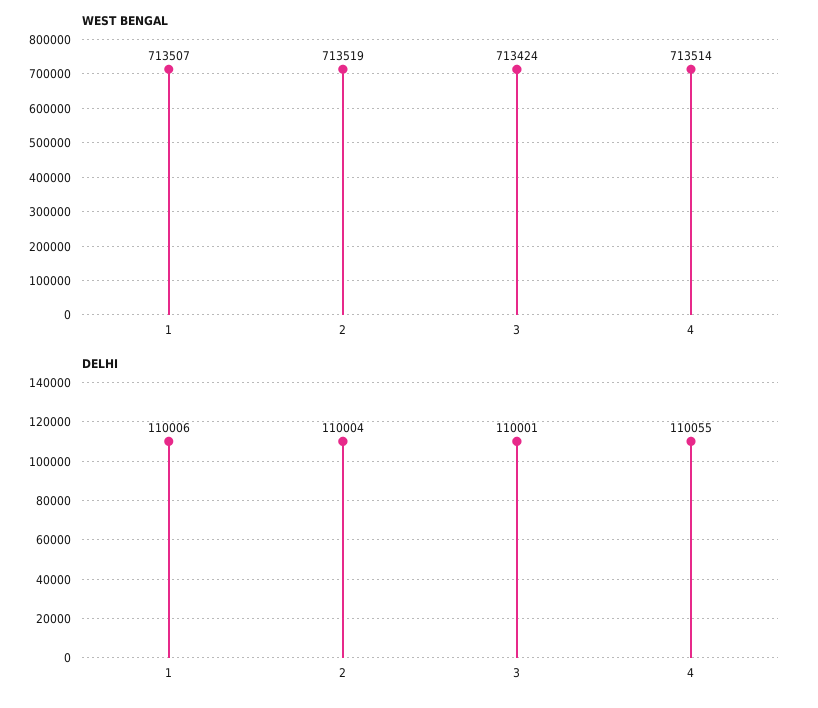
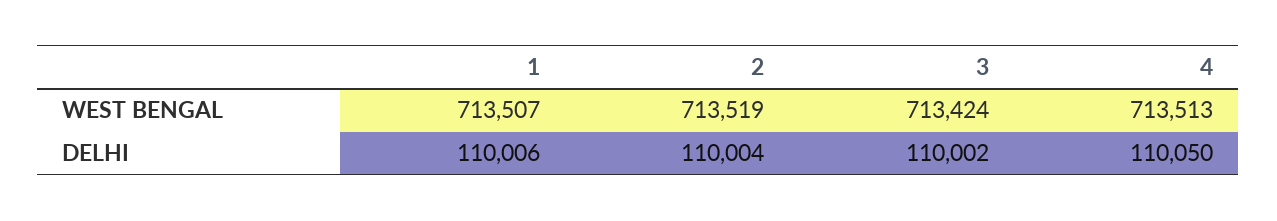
WEST BENGAL, 4: 713514 -> 713513
DELHI, 3: 110001 -> 110002
DELHI, 4: 110055 -> 110050

